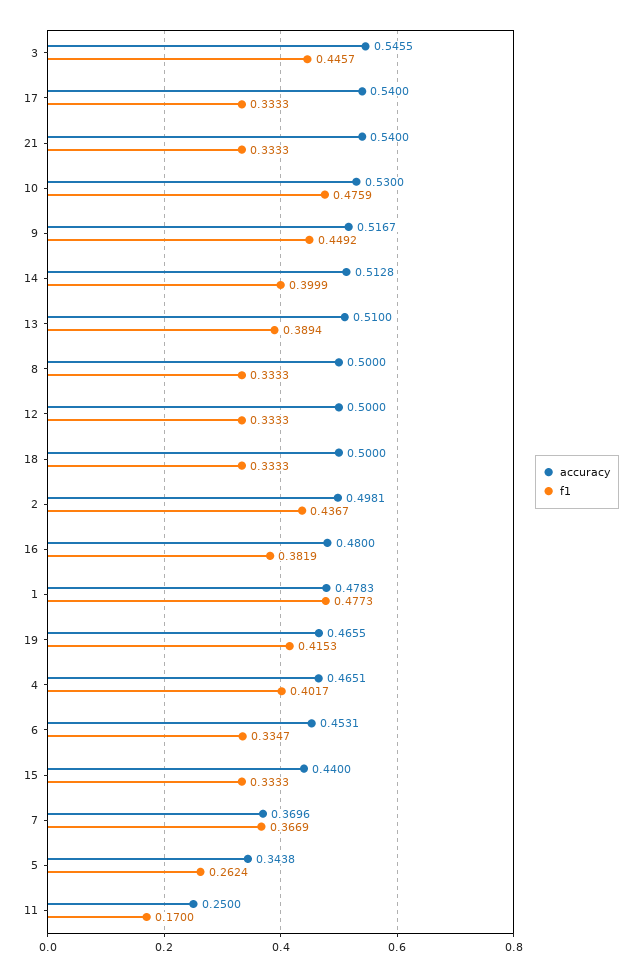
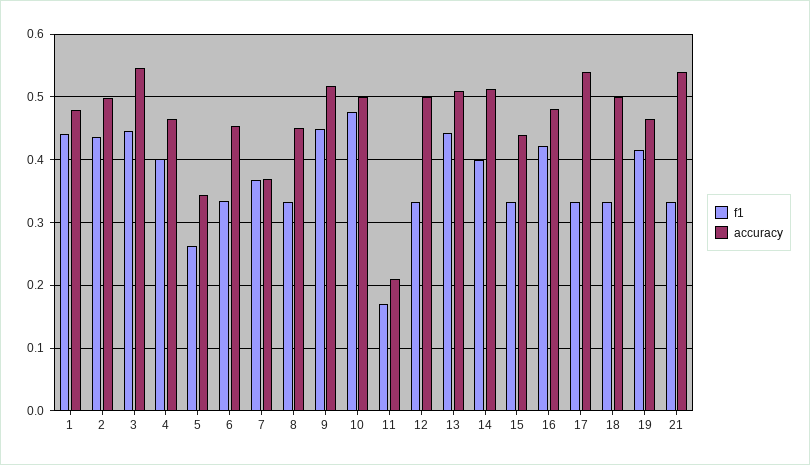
accuracy, 10: 0.53 -> 0.5
f1, 13: 0.3894 -> 0.44
accuracy, 8: 0.5 -> 0.45
f1, 16: 0.3819 -> 0.42
f1, 1: 0.4773 -> 0.44
accuracy, 11: 0.25 -> 0.21

